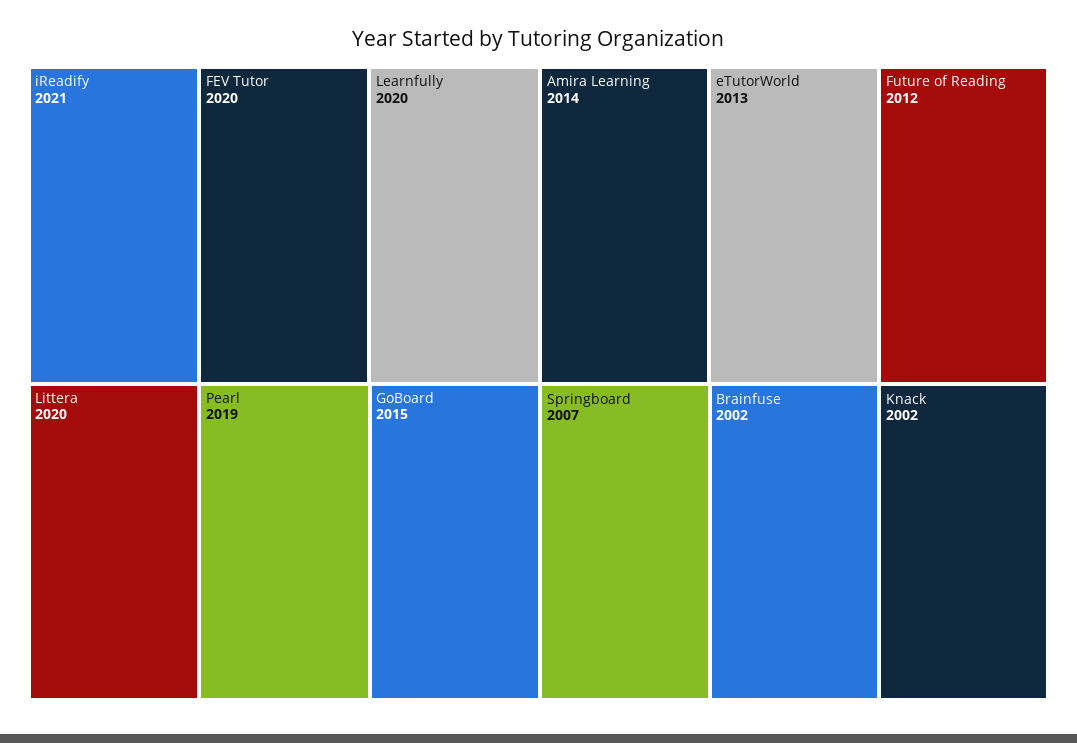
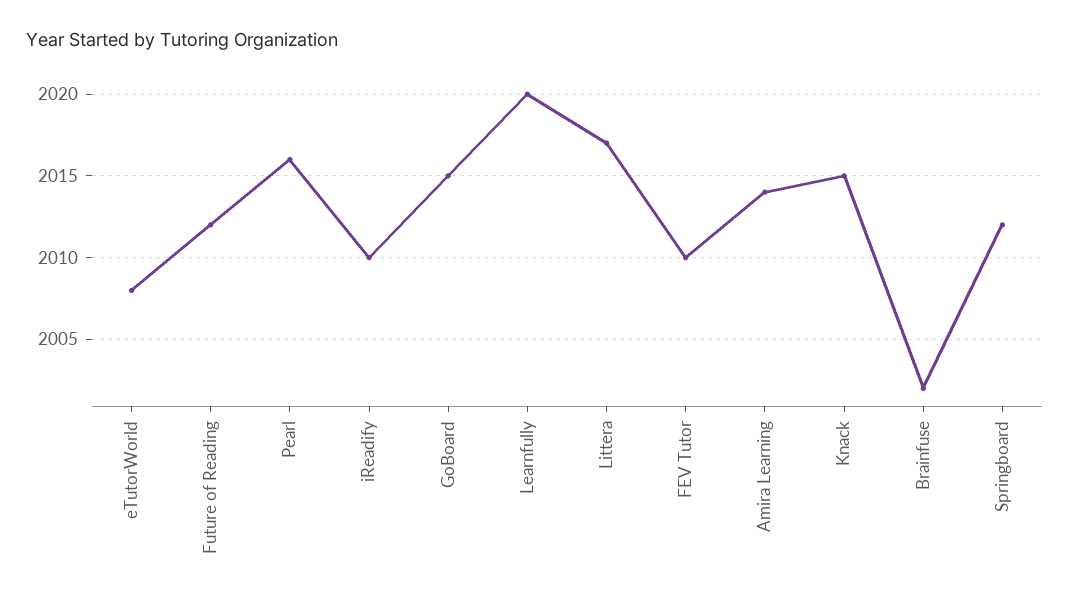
iReadify: 2021 -> 2010
FEV Tutor: 2020 -> 2010
Littera: 2020 -> 2017
Pearl: 2019 -> 2016
eTutorWorld: 2013 -> 2008
Springboard: 2007 -> 2012
Knack: 2002 -> 2015

